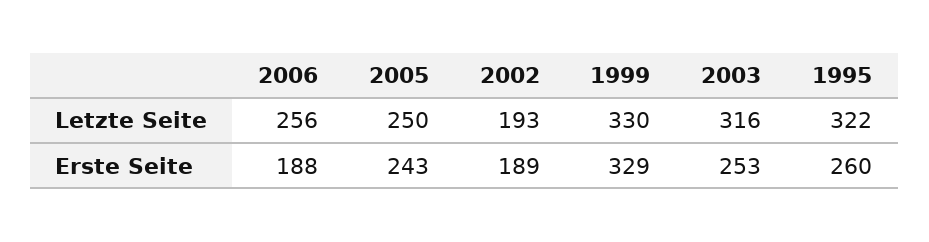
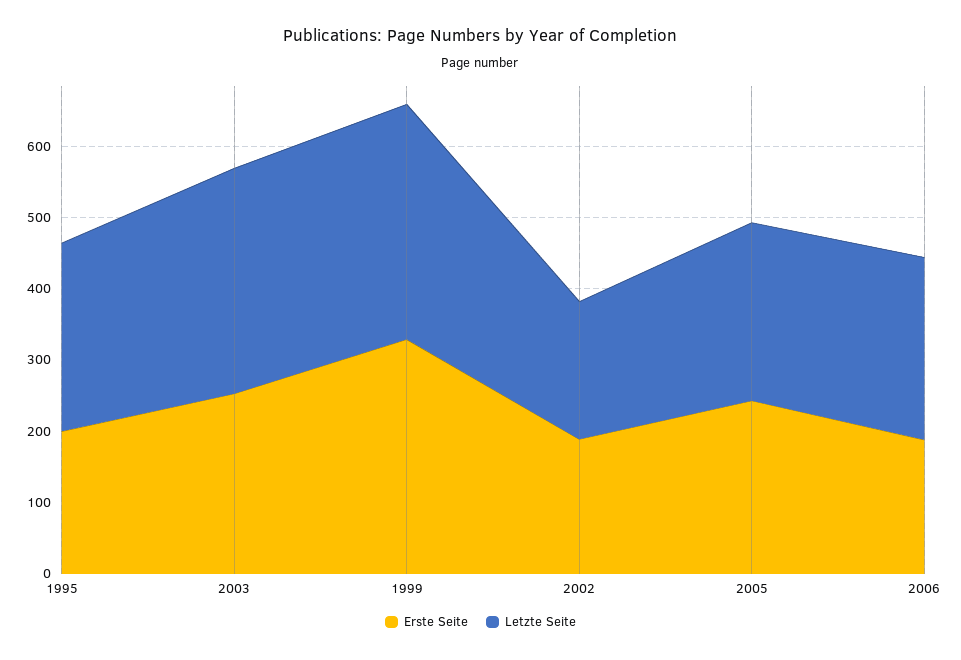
Letzte Seite, 1995: 322 -> 260
Erste Seite, 1995: 260 -> 200

